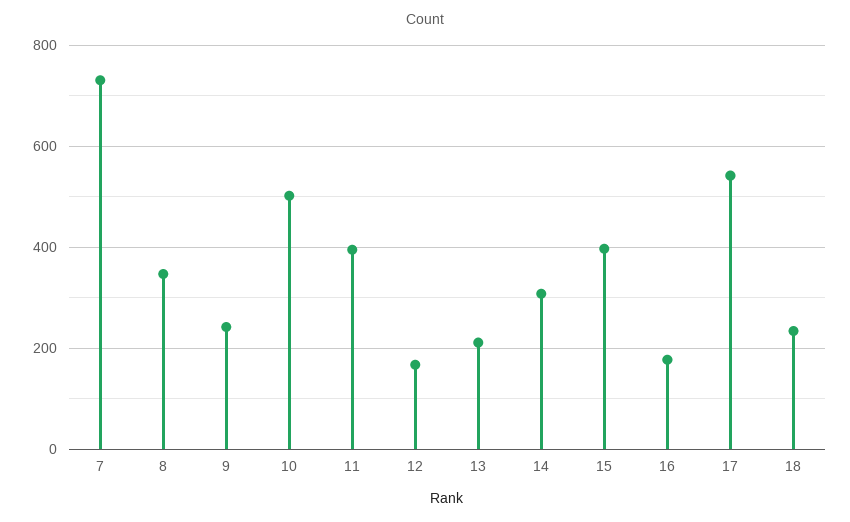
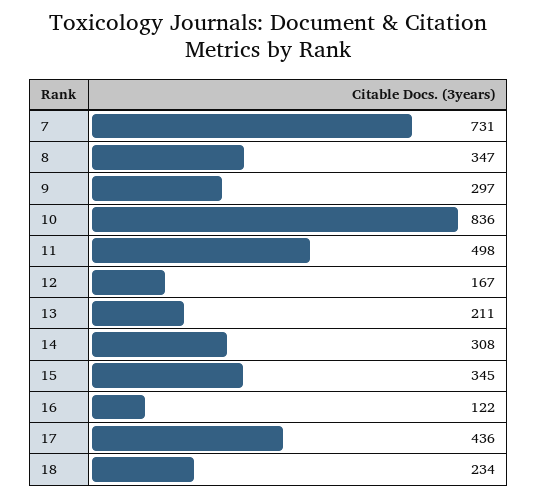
9: 240 -> 297
10: 500 -> 836
11: 400 -> 498
15: 400 -> 345
16: 180 -> 122
17: 540 -> 436

